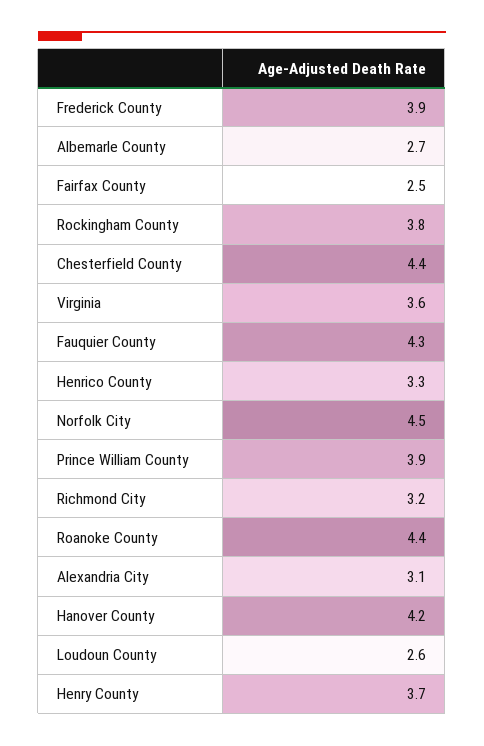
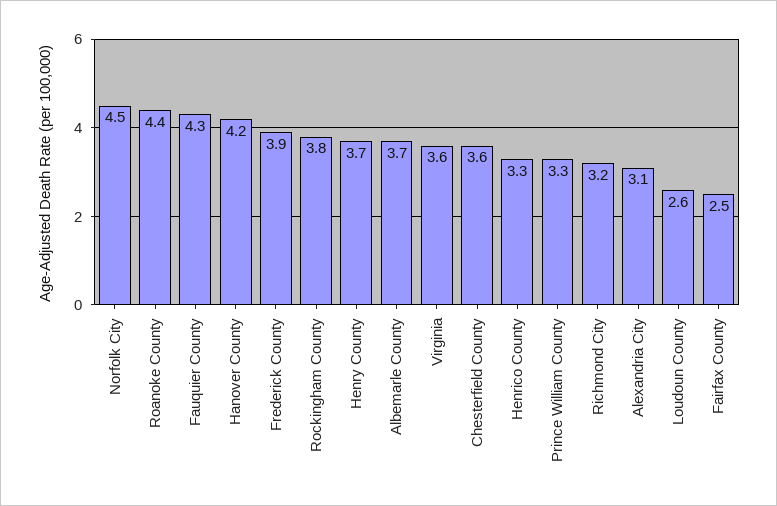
Albemarle County: 2.7 -> 3.7
Chesterfield County: 4.4 -> 3.6
Prince William County: 3.9 -> 3.3

